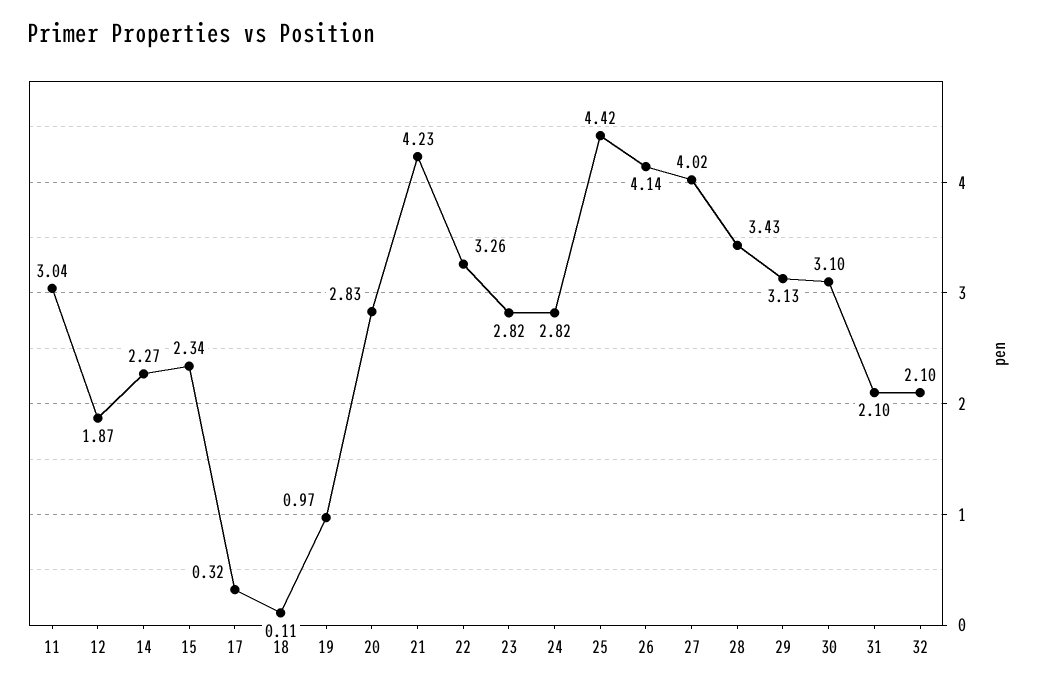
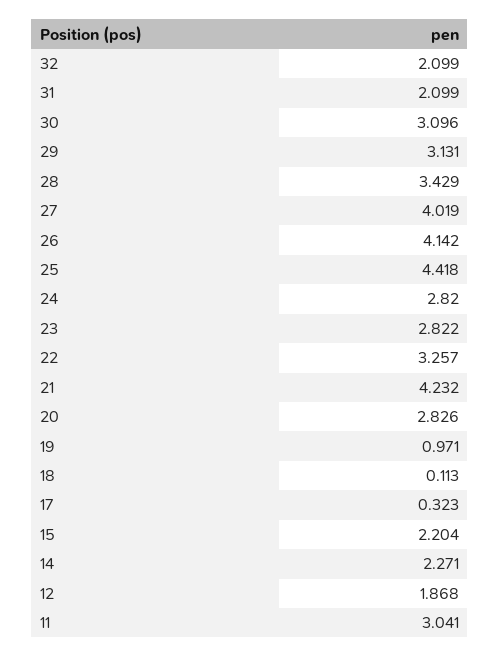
15: 2.34 -> 2.204

